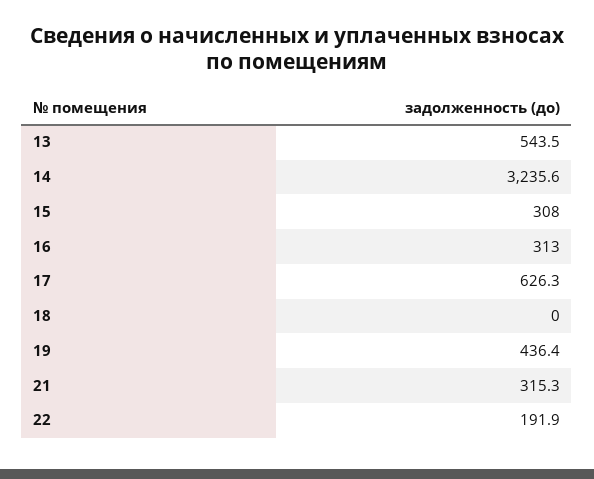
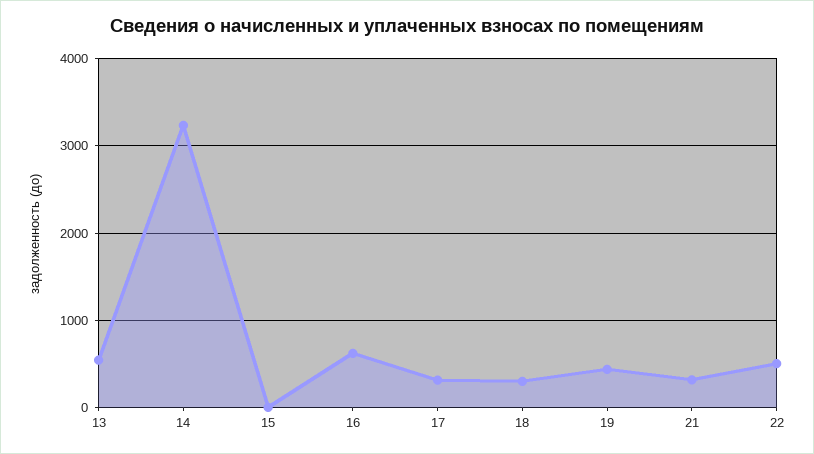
15: 308 -> 0
16: 313 -> 600
17: 626.3 -> 300
18: 0 -> 300
22: 191.9 -> 500

